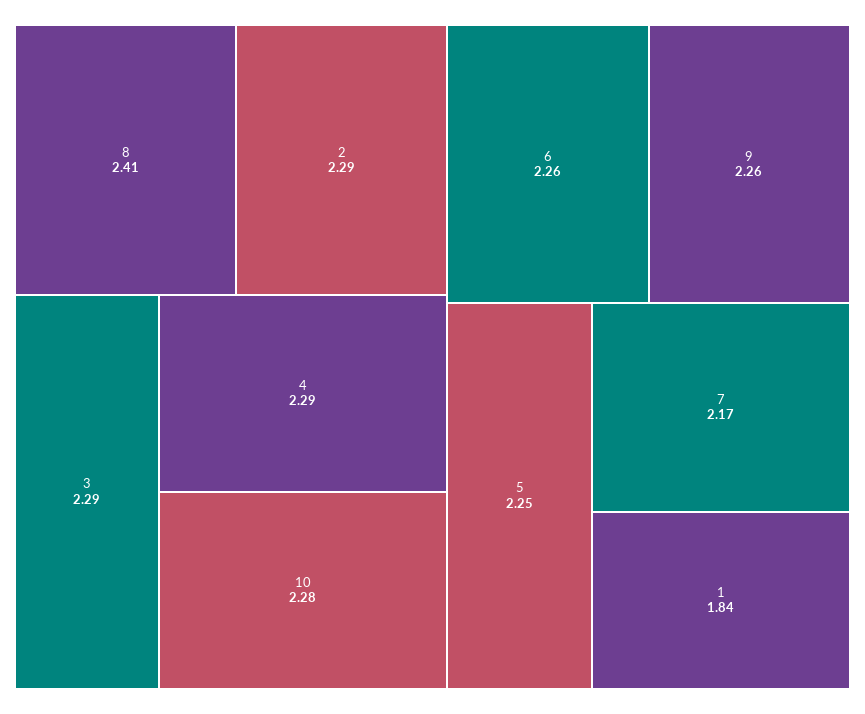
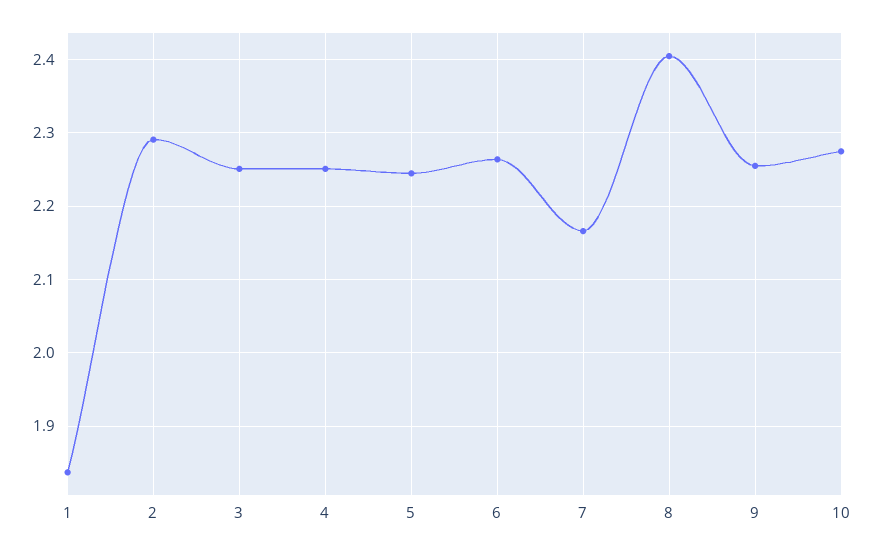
3: 2.29 -> 2.25
4: 2.29 -> 2.25

